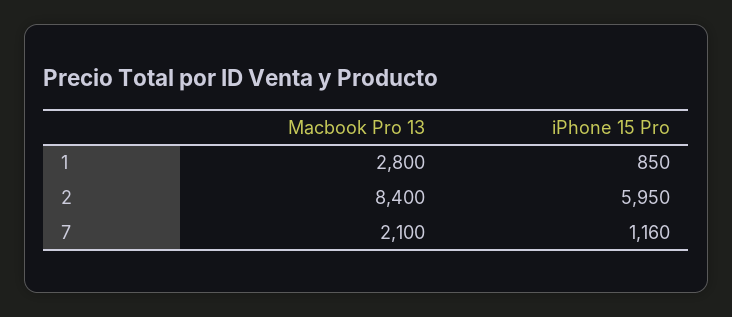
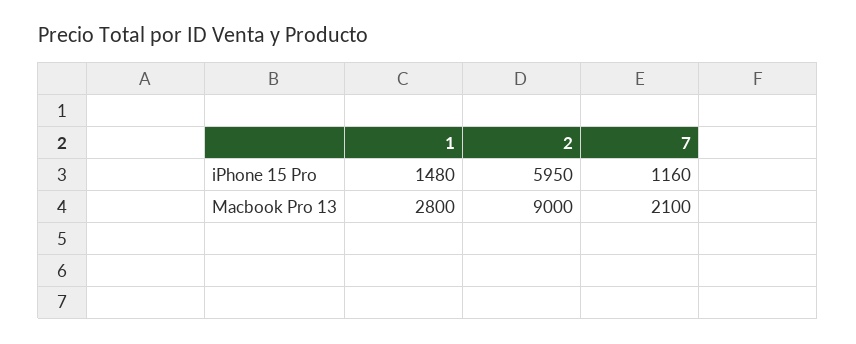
iPhone 15 Pro, 1: 850 -> 1480
Macbook Pro 13, 2: 8400 -> 9000

